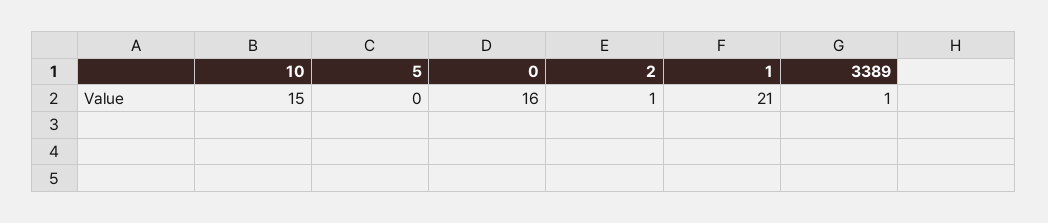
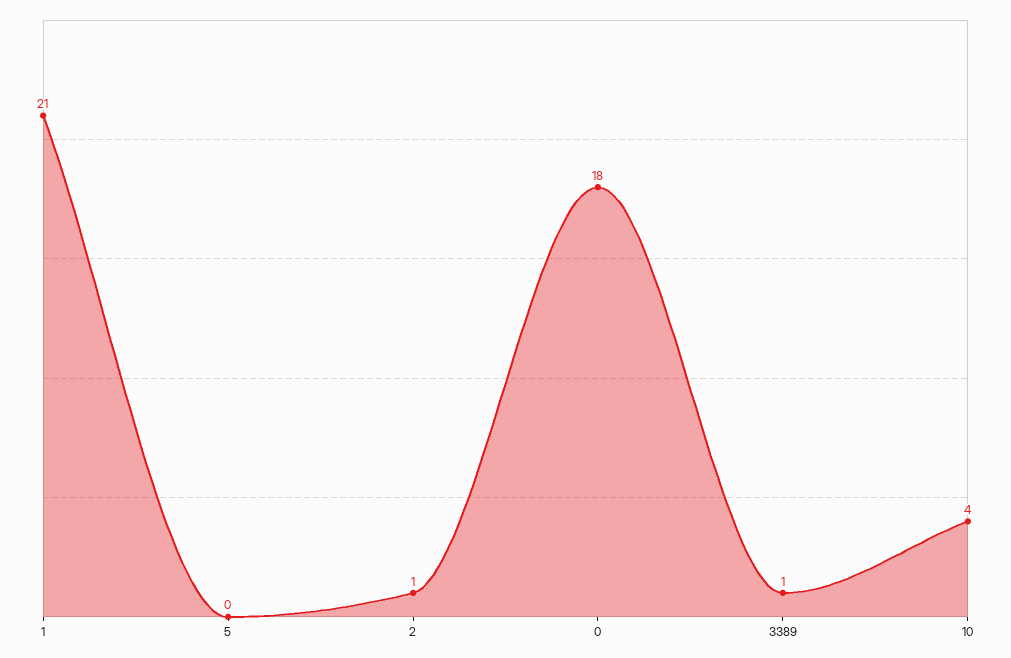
10: 15 -> 4
0: 16 -> 18

